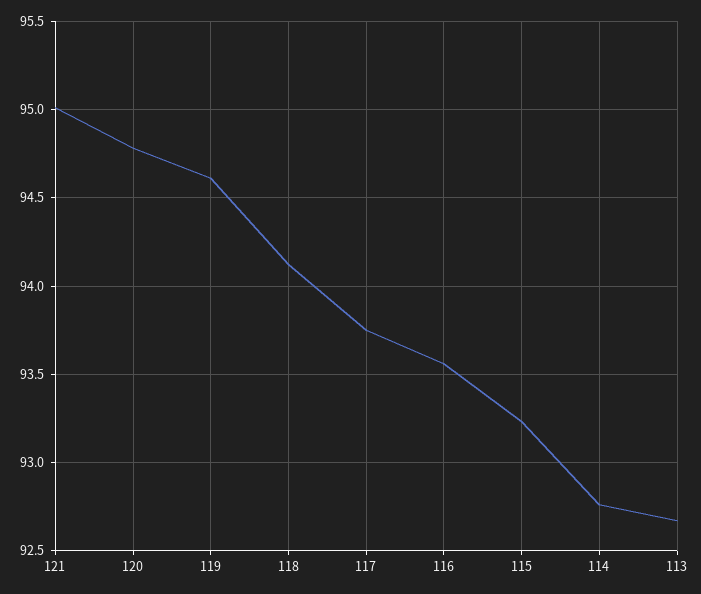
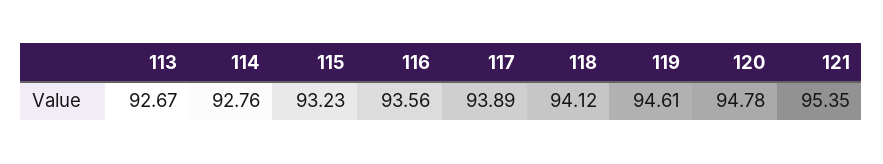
121: 95 -> 95.35
117: 93.75 -> 93.89

